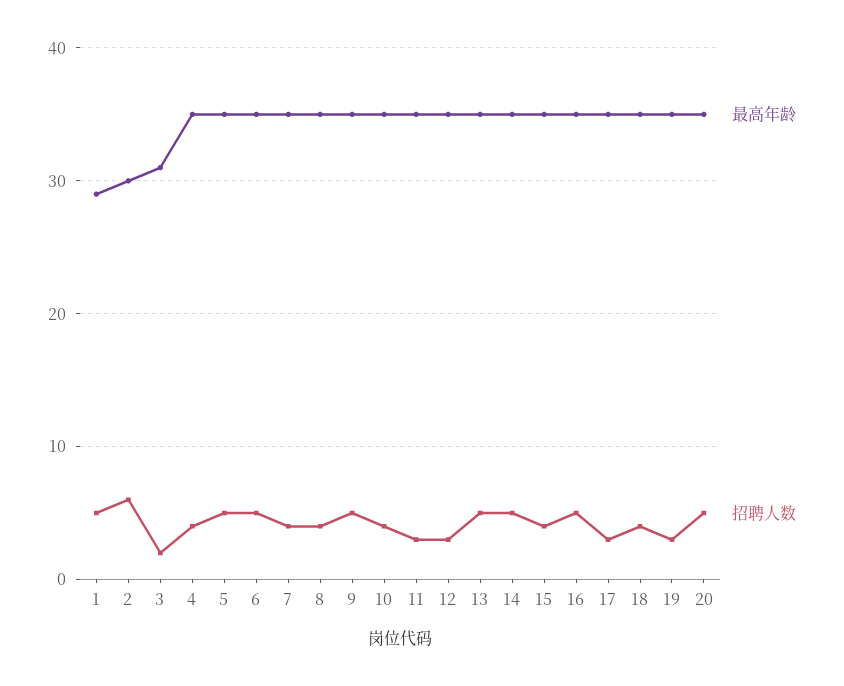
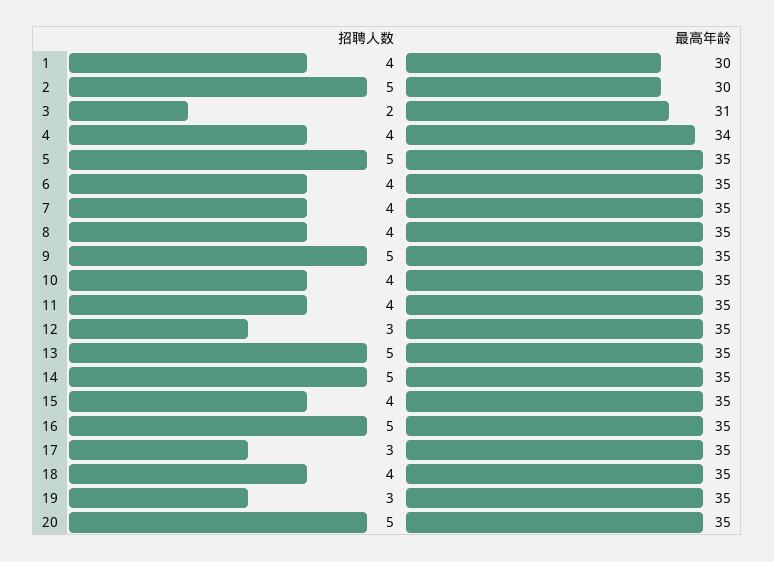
最高年龄, 1: 29 -> 30
招聘人数, 1: 5 -> 4
招聘人数, 2: 6 -> 5
最高年龄, 4: 35 -> 34
招聘人数, 6: 5 -> 4
招聘人数, 11: 3 -> 4

